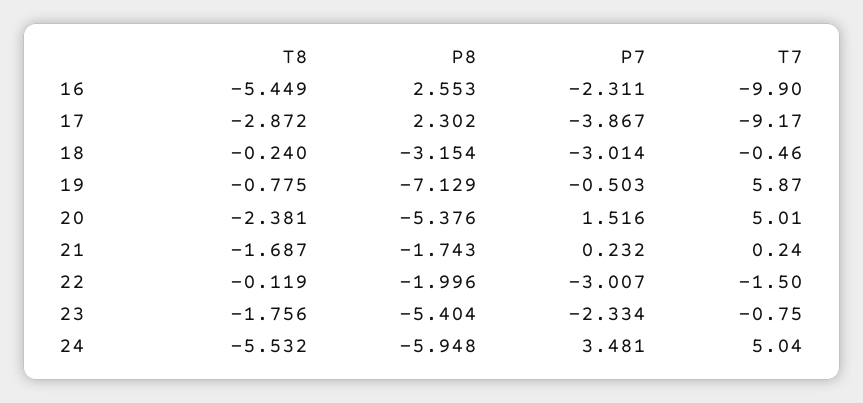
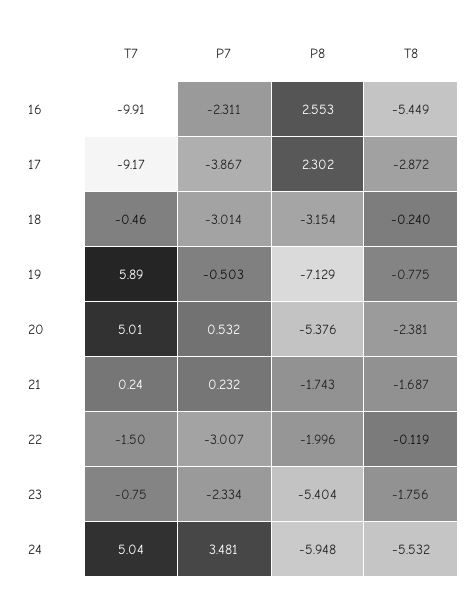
T7, 16: -9.9 -> -9.91
T7, 19: 5.87 -> 5.89
P7, 20: 1.516 -> 0.532

